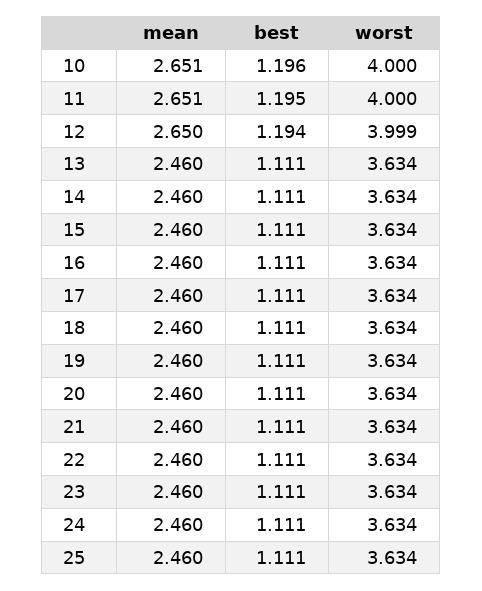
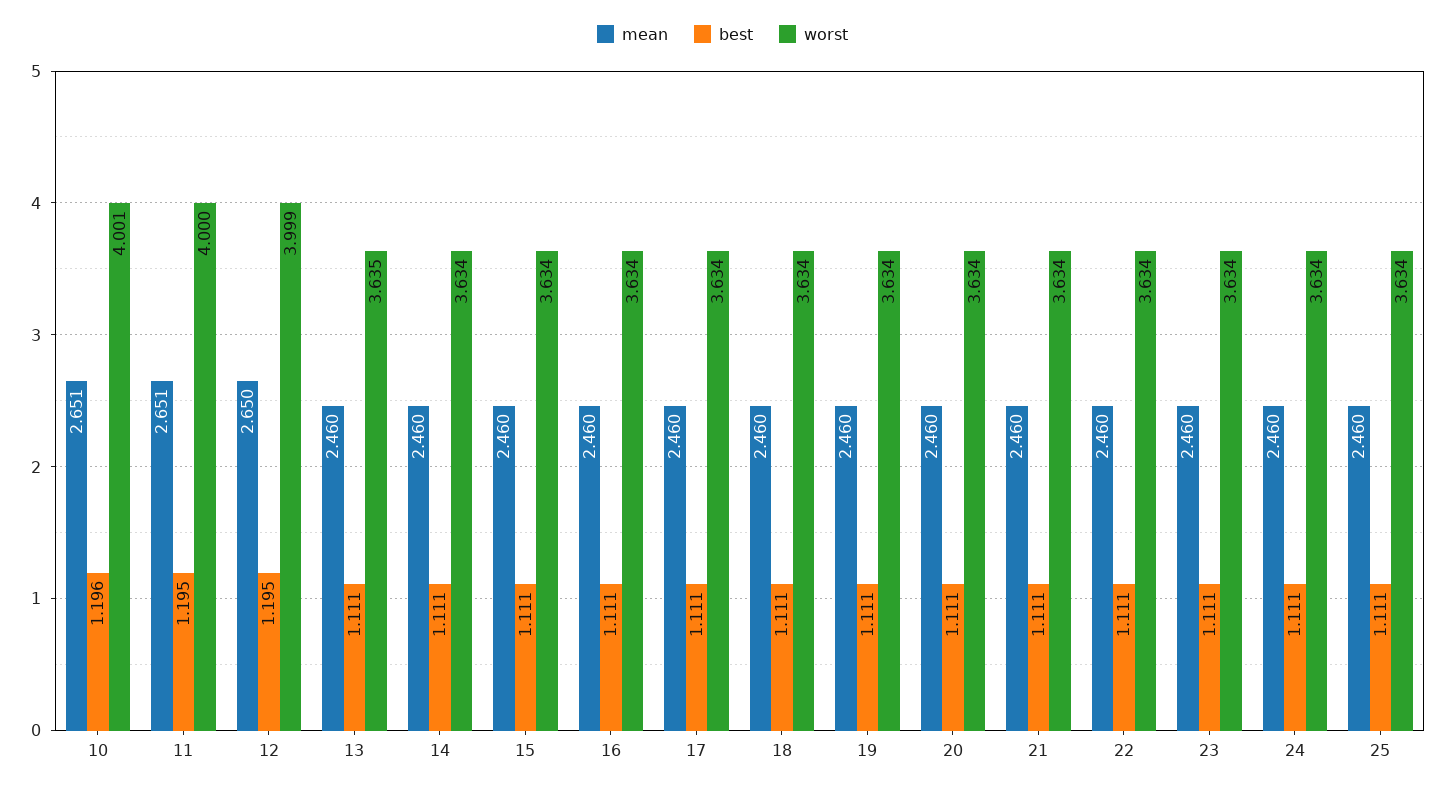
worst, 10: 4 -> 4.001
best, 12: 1.194 -> 1.195
worst, 13: 3.634 -> 3.635

